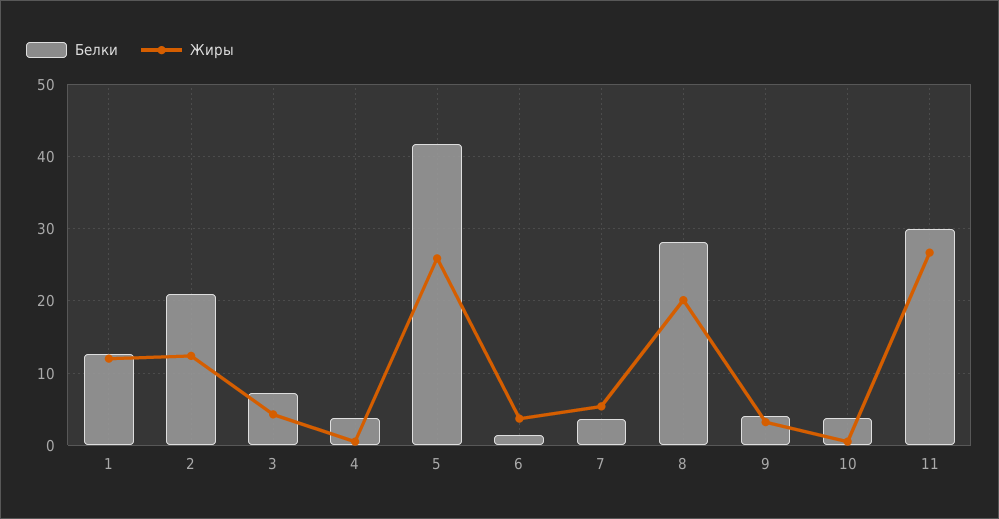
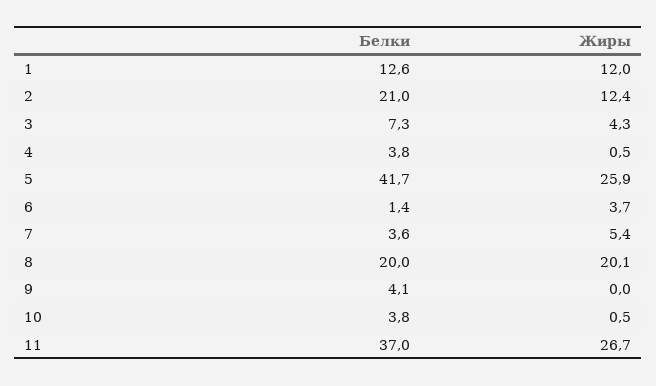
Белки, 8: 28 -> 20
Жиры, 9: 3 -> 0
Белки, 11: 30 -> 37

